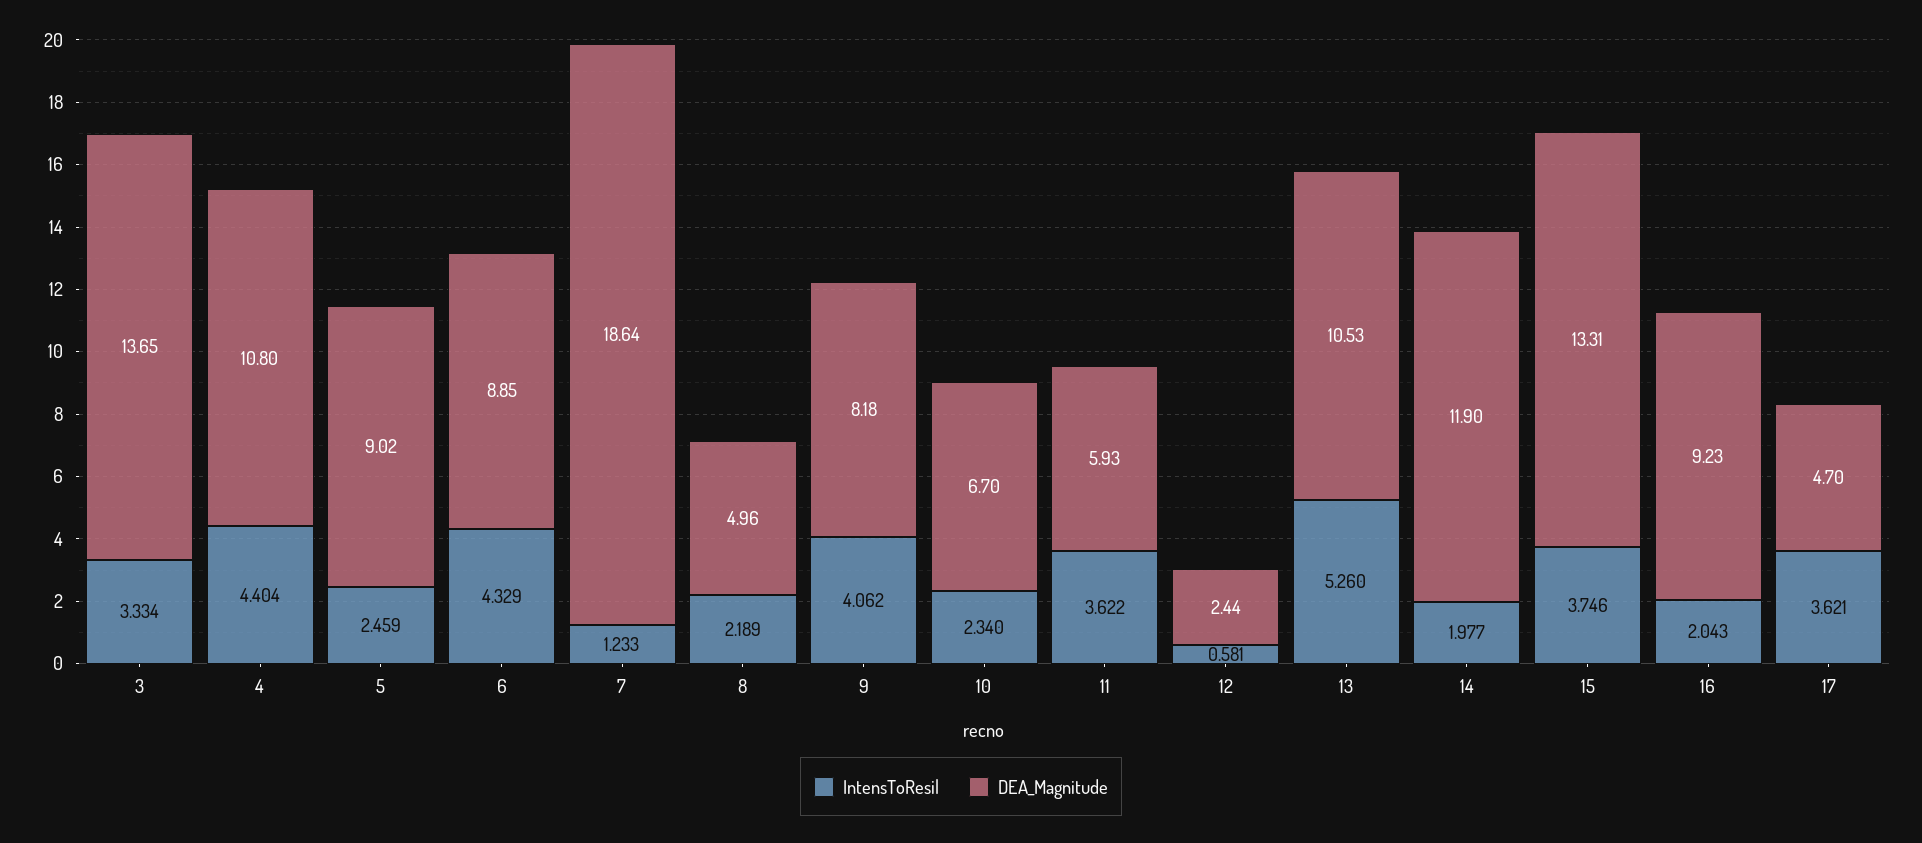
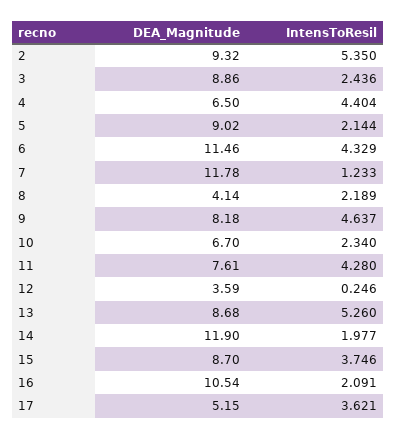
IntensToResil, 3: 3.334 -> 2.436
DEA_Magnitude, 3: 13.65 -> 8.86
DEA_Magnitude, 4: 10.8 -> 6.5
IntensToResil, 5: 2.459 -> 2.144
DEA_Magnitude, 6: 8.85 -> 11.46
DEA_Magnitude, 7: 18.64 -> 11.78
DEA_Magnitude, 8: 4.96 -> 4.14
IntensToResil, 9: 4.062 -> 4.637
IntensToResil, 11: 3.622 -> 4.28
DEA_Magnitude, 11: 5.93 -> 7.61
IntensToResil, 12: 0.581 -> 0.246
DEA_Magnitude, 12: 2.44 -> 3.59
DEA_Magnitude, 13: 10.53 -> 8.68
DEA_Magnitude, 15: 13.31 -> 8.7
IntensToResil, 16: 2.043 -> 2.091
DEA_Magnitude, 16: 9.23 -> 10.54
DEA_Magnitude, 17: 4.7 -> 5.15
DEA_Magnitude, 2: none -> 9.32
IntensToResil, 2: none -> 5.35

